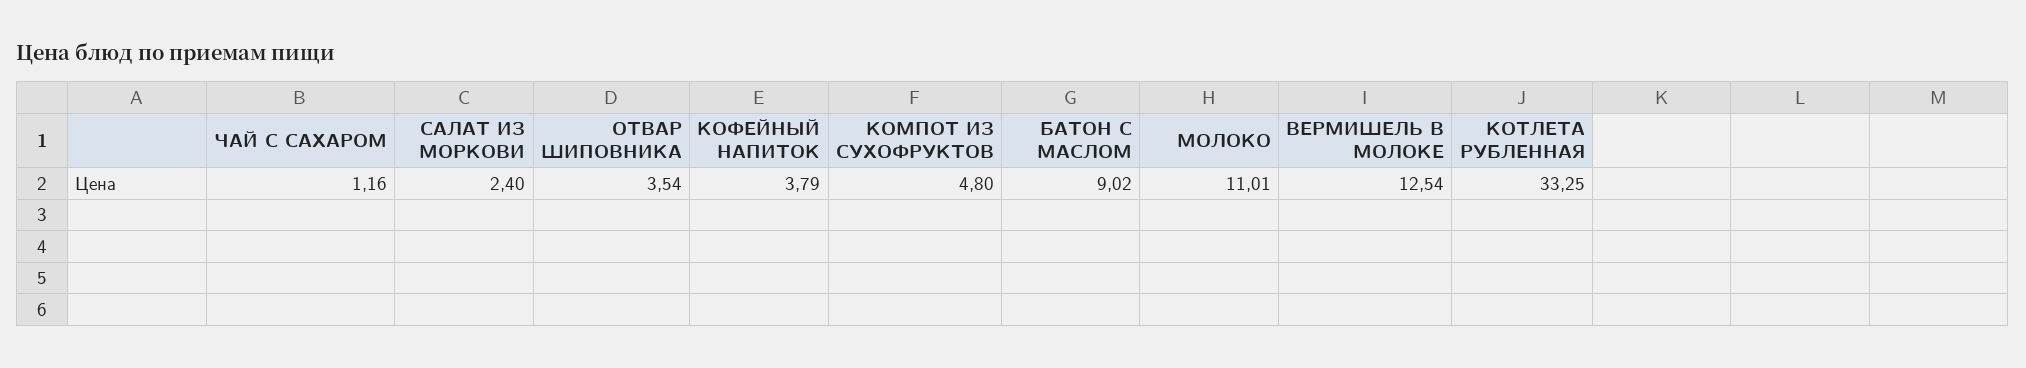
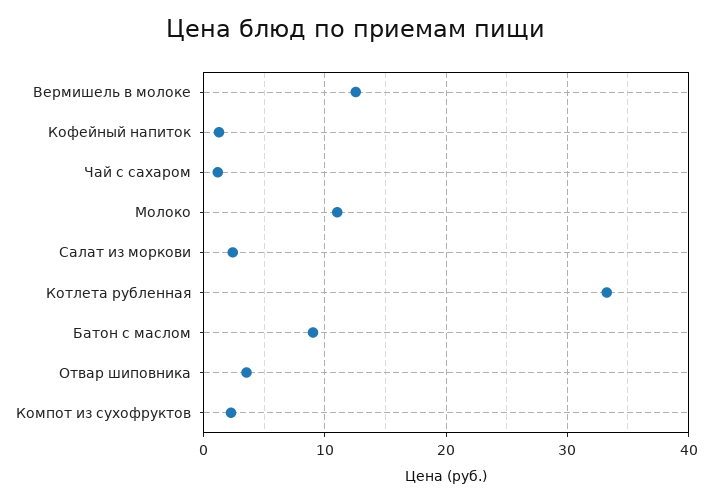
КОФЕЙНЫЙ НАПИТОК: 3.79 -> 1
КОМПОТ ИЗ СУХОФРУКТОВ: 4.8 -> 2

